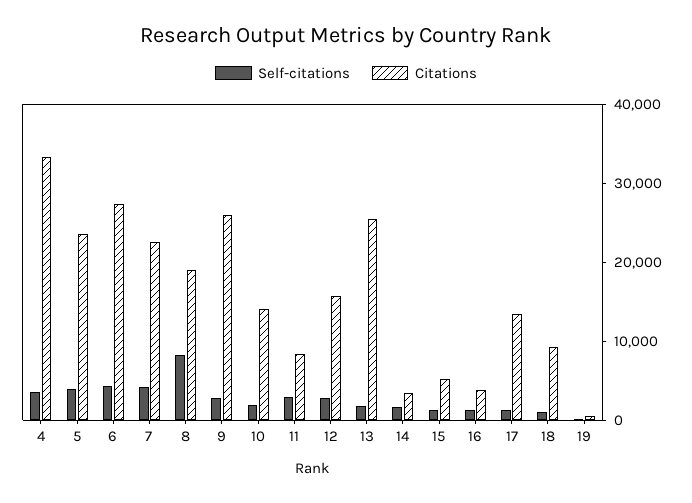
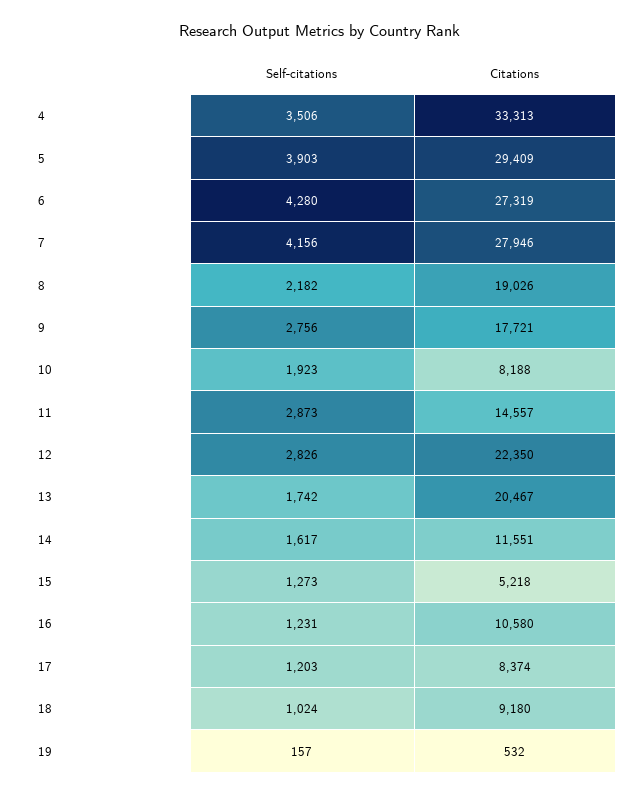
Citations, 5: 24000 -> 29409
Citations, 7: 22000 -> 27946
Self-citations, 8: 8000 -> 2182
Citations, 9: 26000 -> 17721
Citations, 10: 14000 -> 8188
Citations, 11: 8000 -> 14557
Citations, 12: 16000 -> 22350
Citations, 13: 26000 -> 20467
Citations, 14: 4000 -> 11551
Citations, 16: 4000 -> 10580
Citations, 17: 14000 -> 8374

